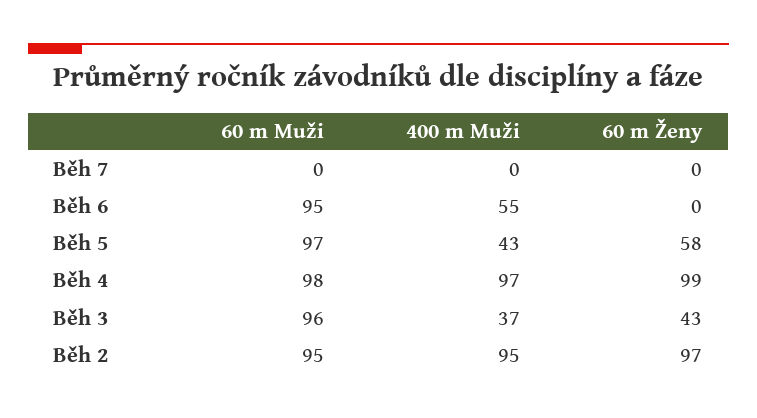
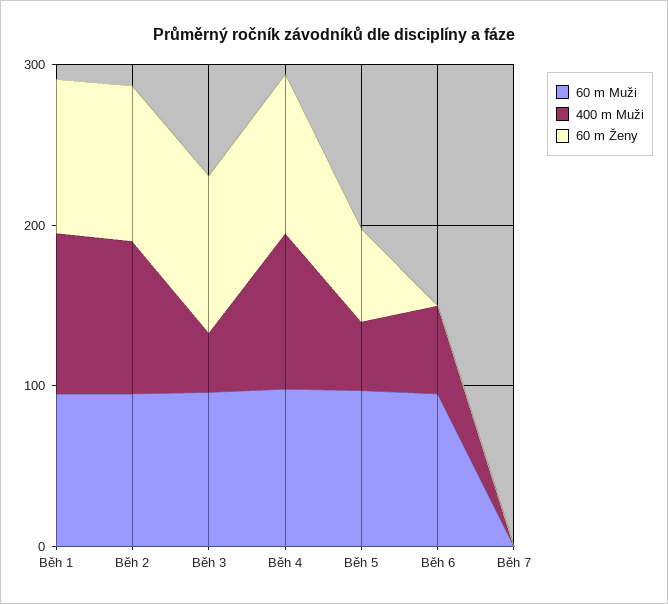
60 m Ženy, Běh 3: 43 -> 100
60 m Muži, Běh 1: none -> 100
400 m Muži, Běh 1: none -> 100
60 m Ženy, Běh 1: none -> 100

